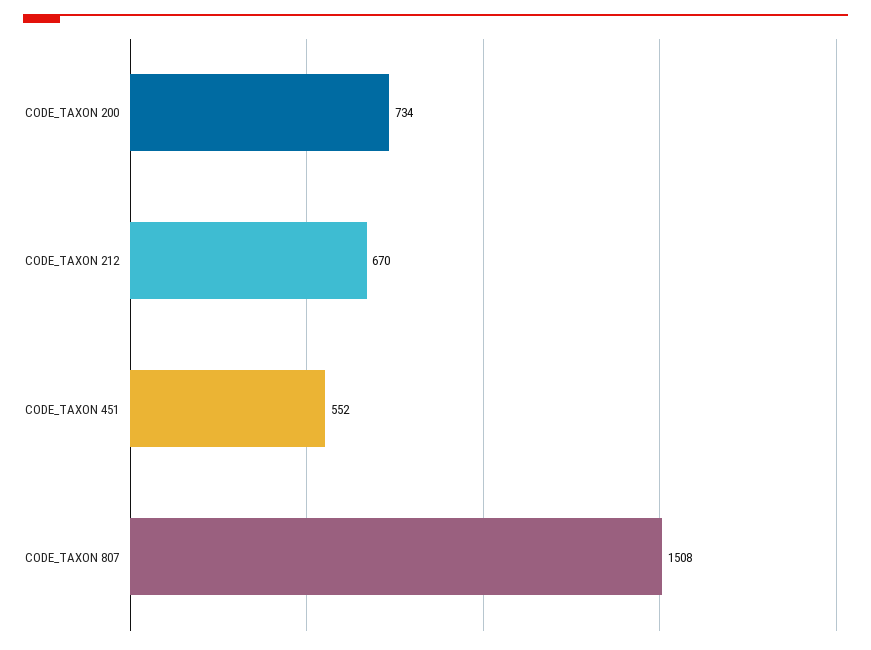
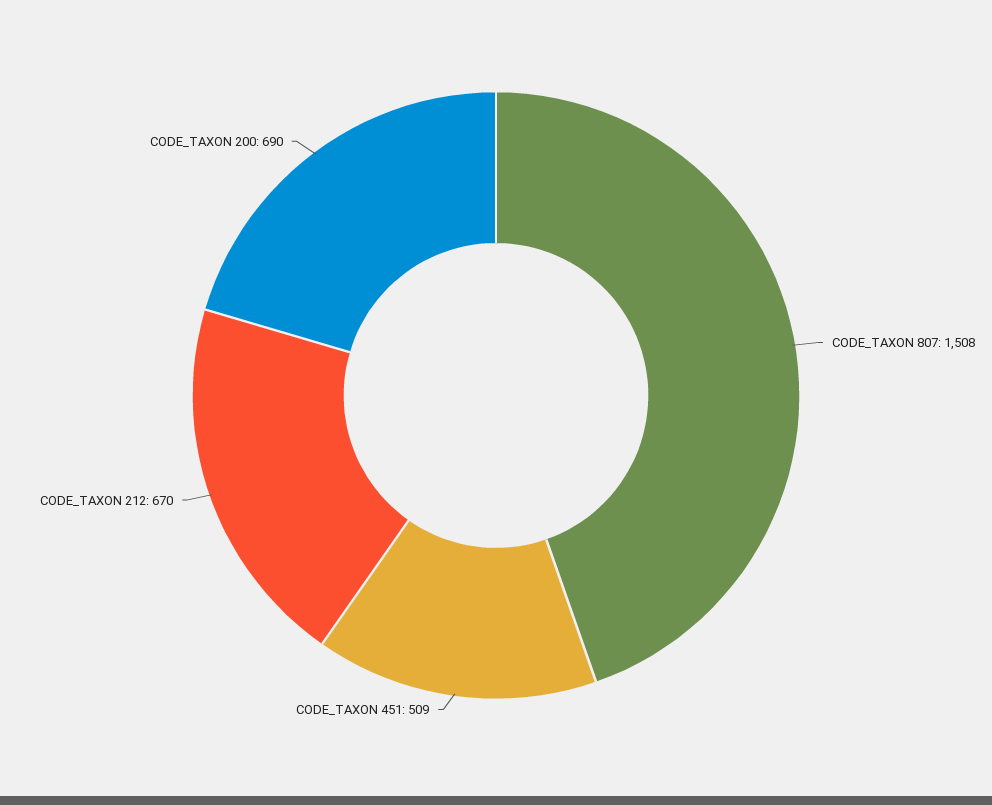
CODE_TAXON 200: 734 -> 690
CODE_TAXON 451: 552 -> 509

